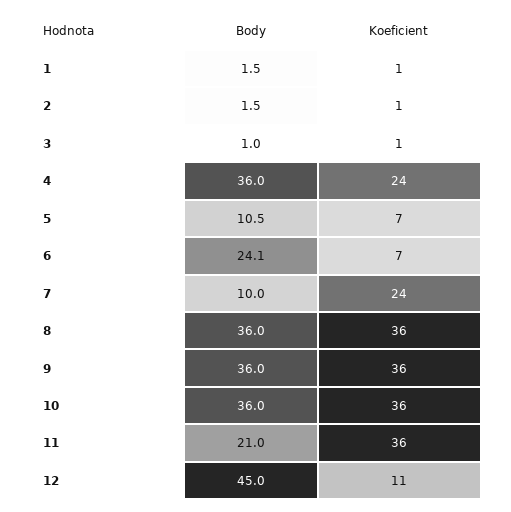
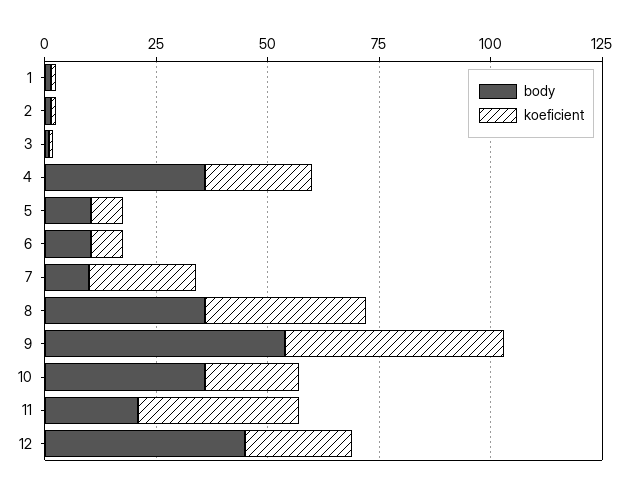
Body, 6: 24.1 -> 10
Body, 9: 36 -> 55
Koeficient, 9: 36 -> 50
Koeficient, 10: 36 -> 20
Koeficient, 12: 11 -> 25

